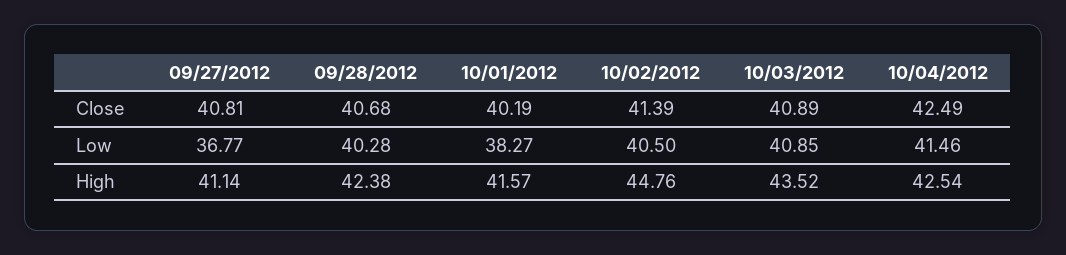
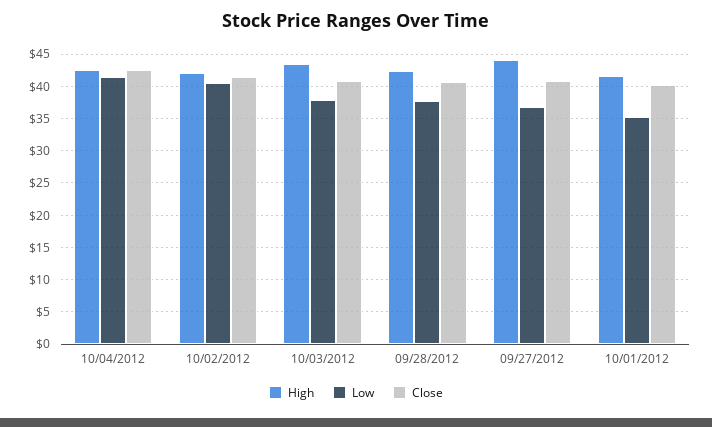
Low, 09/28/2012: 40.28 -> 38
Low, 10/01/2012: 38.27 -> 35
Low, 10/03/2012: 40.85 -> 38
High, 09/27/2012: 41.14 -> 44
High, 10/02/2012: 44.76 -> 42

